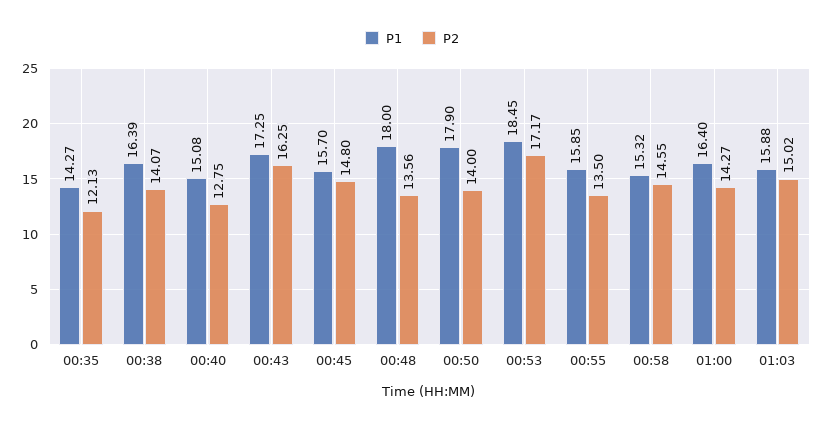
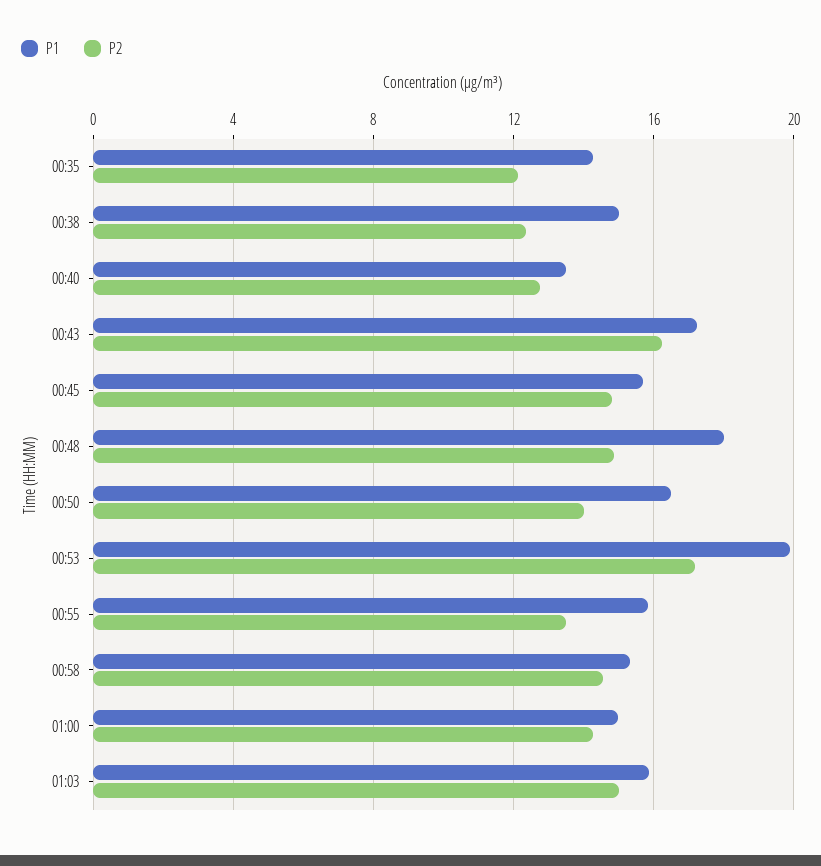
P1, 00:38: 16.39 -> 15
P2, 00:38: 14.07 -> 12.5
P1, 00:40: 15.08 -> 13.5
P2, 00:48: 13.56 -> 15
P1, 00:50: 17.9 -> 16.5
P1, 00:53: 18.45 -> 20
P1, 01:00: 16.4 -> 15

